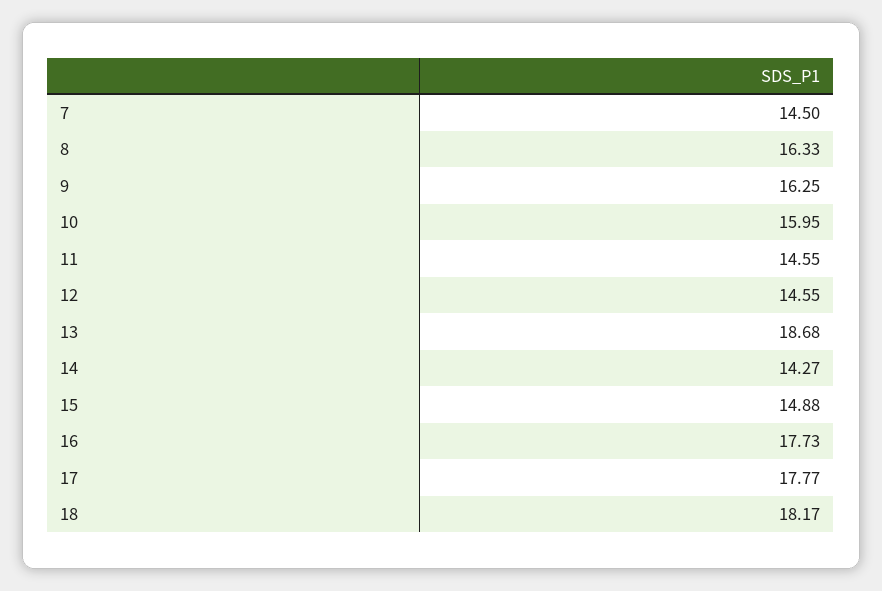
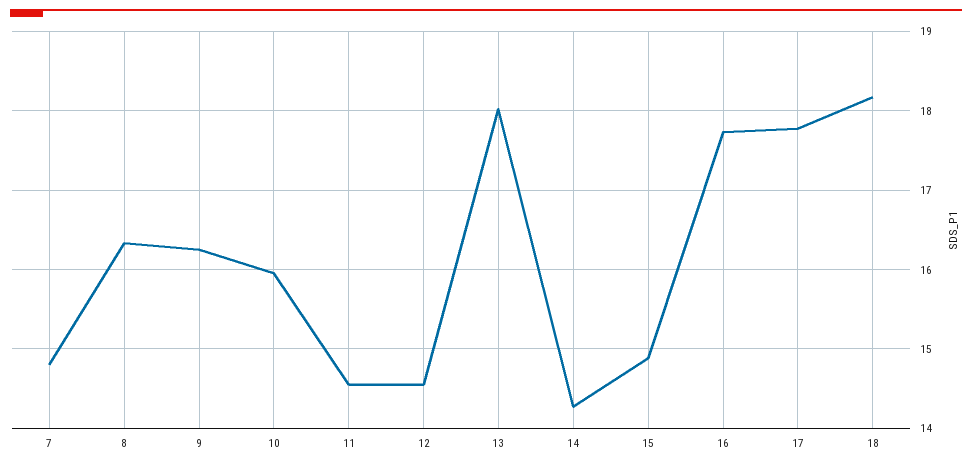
7: 14.5 -> 14.8
13: 18.68 -> 18

